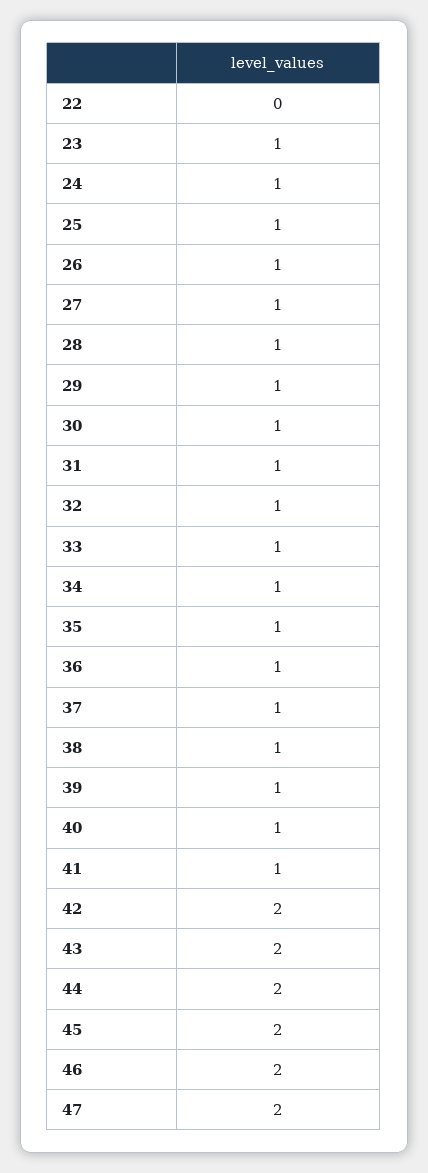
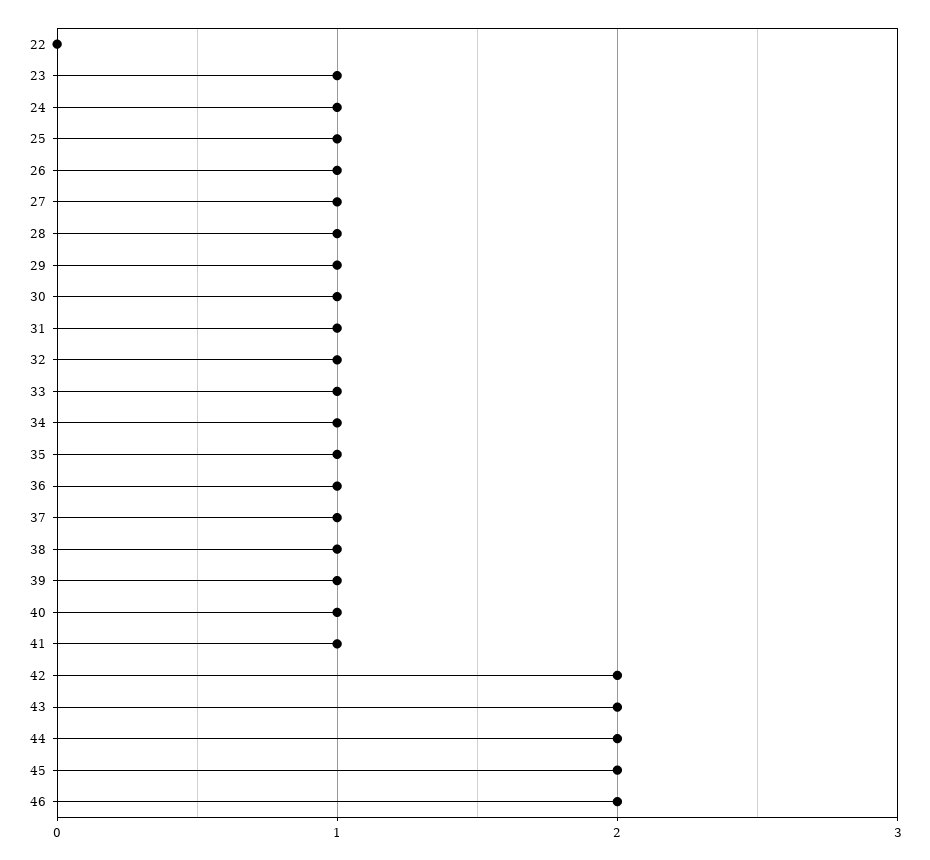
47: 2 -> none

